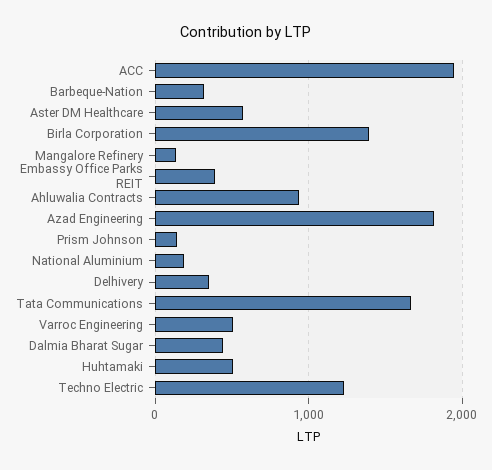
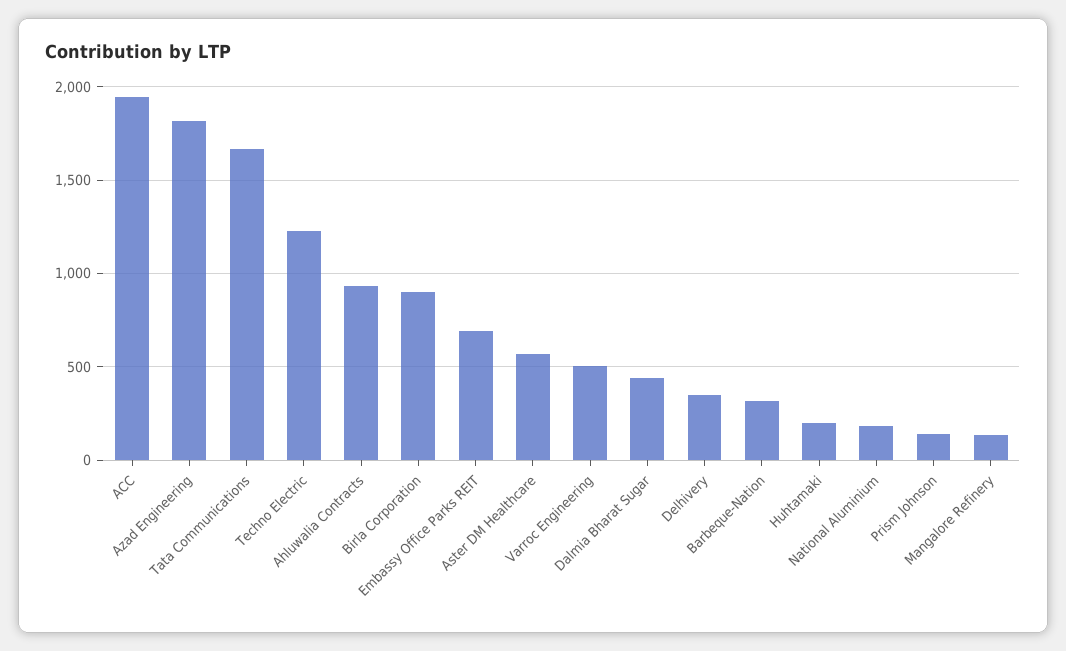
Birla Corporation: 1400 -> 900
Embassy Office Parks REIT: 400 -> 700
Huhtamaki: 500 -> 200

